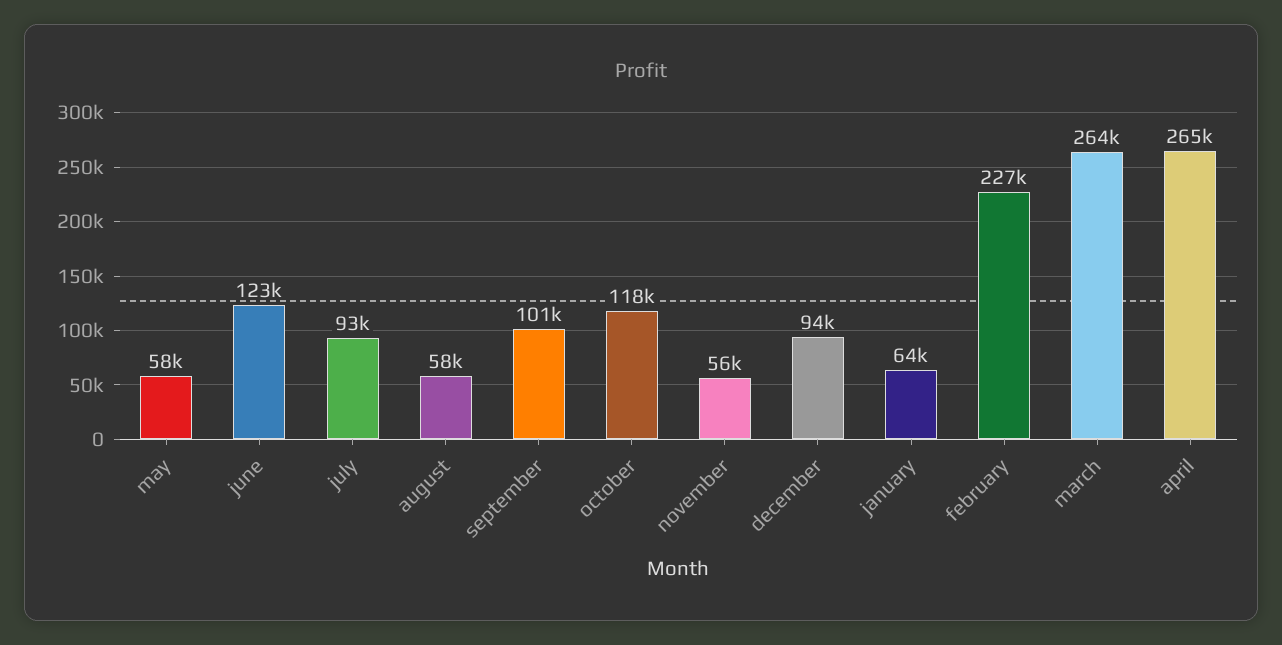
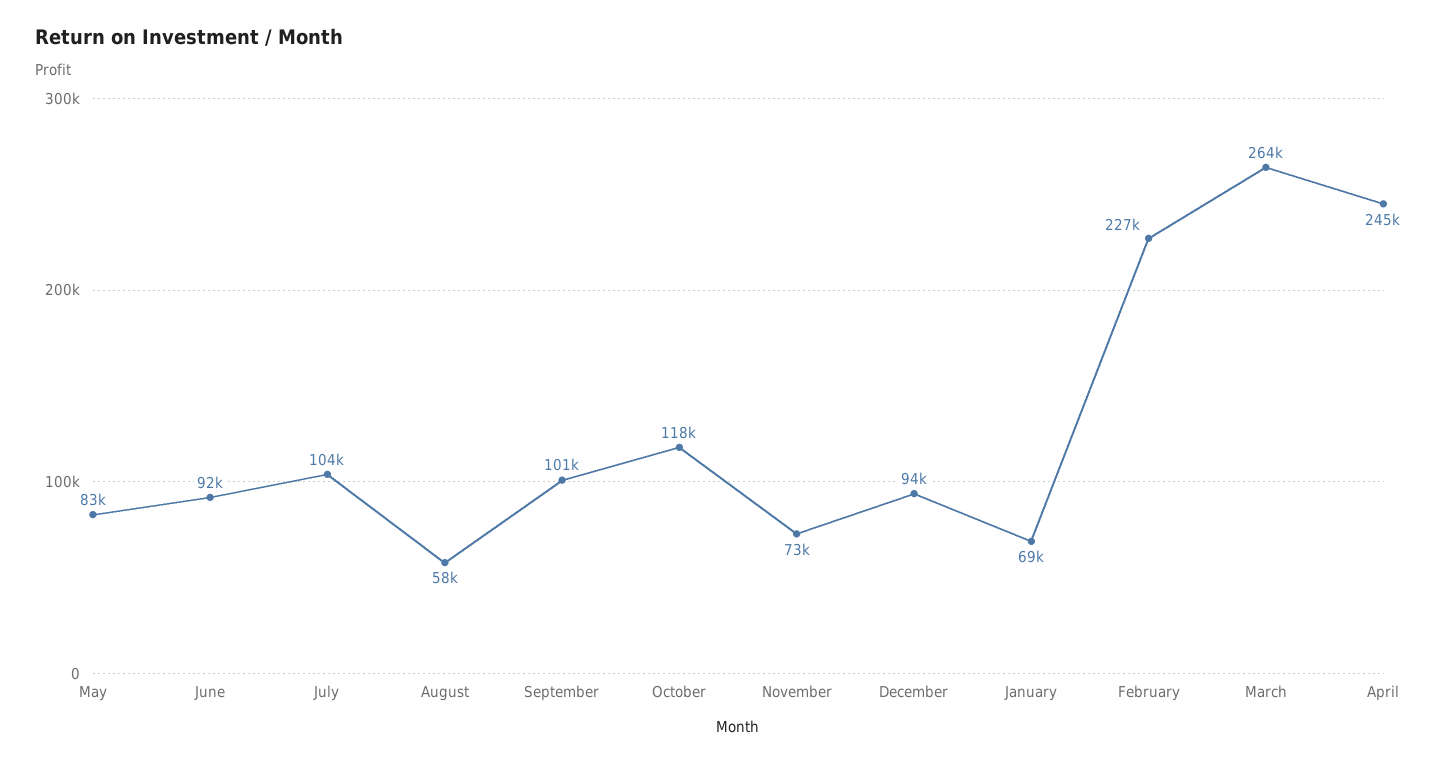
may: 58000 -> 83000
june: 123000 -> 92000
july: 93000 -> 104000
november: 56000 -> 73000
january: 64000 -> 69000
april: 265000 -> 245000

